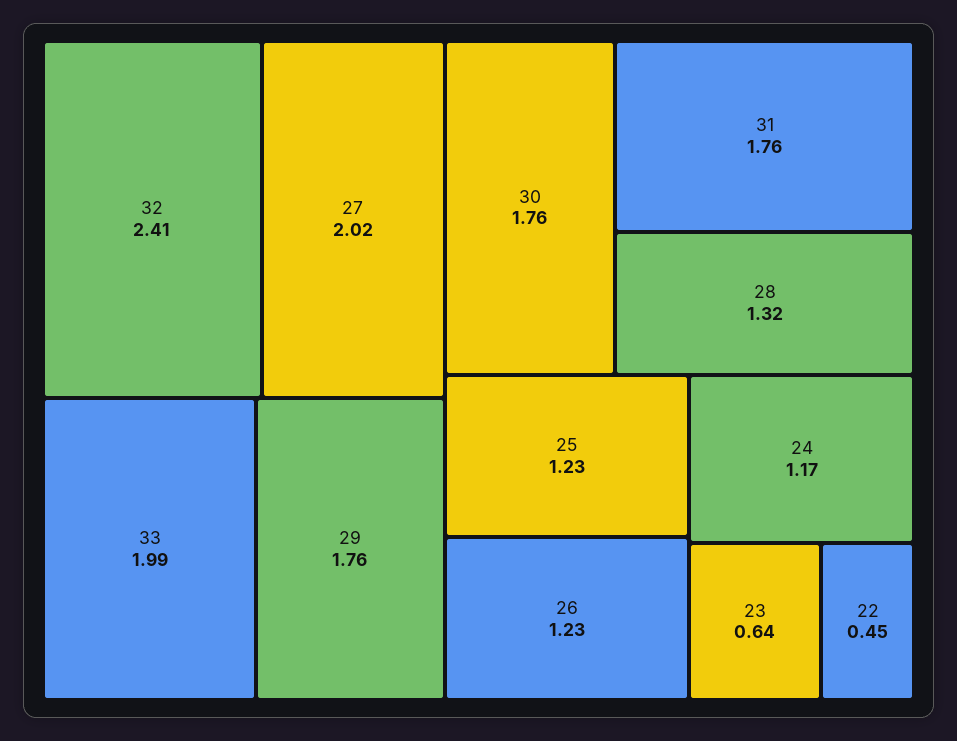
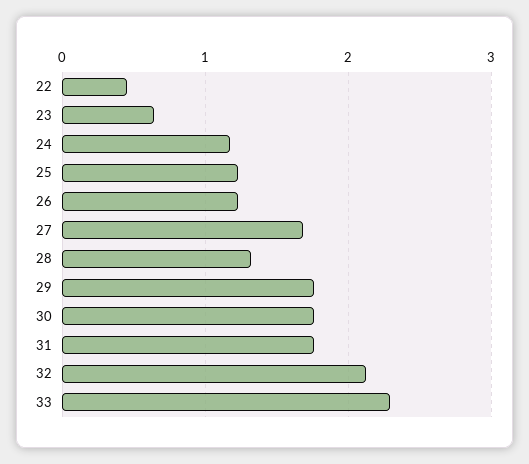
32: 2.41 -> 2.1
27: 2.02 -> 1.7
33: 1.99 -> 2.3

